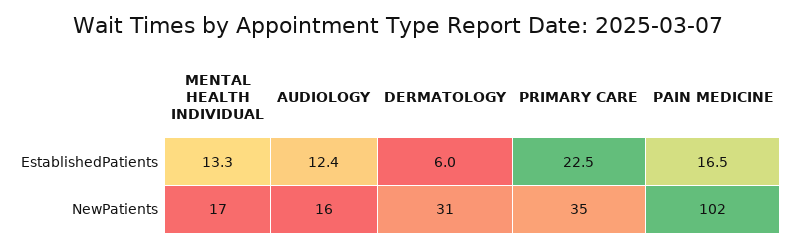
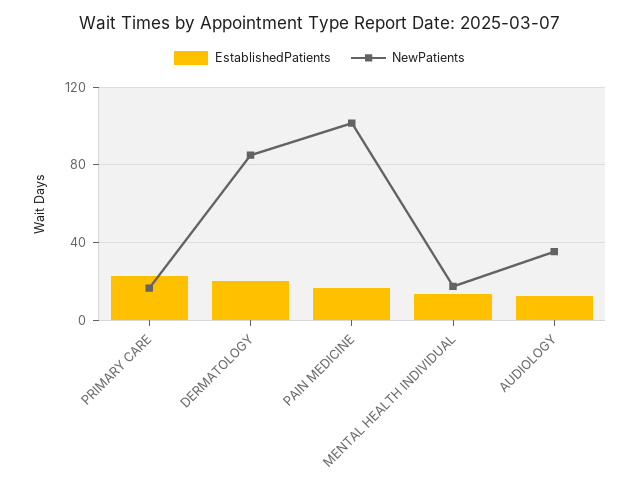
EstablishedPatients, DERMATOLOGY: 6 -> 20
NewPatients, AUDIOLOGY: 16 -> 35
NewPatients, DERMATOLOGY: 31 -> 85
NewPatients, PRIMARY CARE: 35 -> 15

